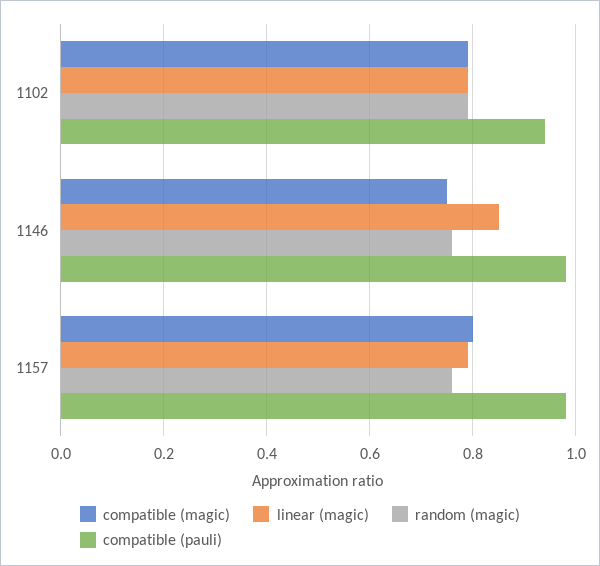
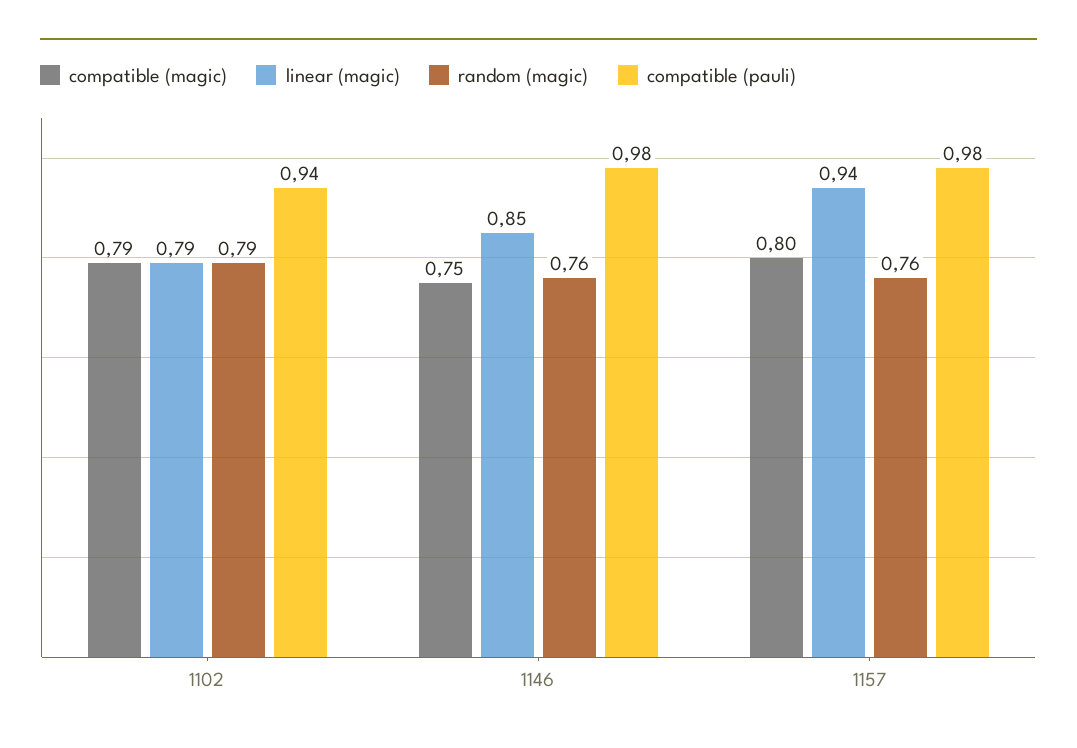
linear (magic), 1157: 0.8 -> 0.94

